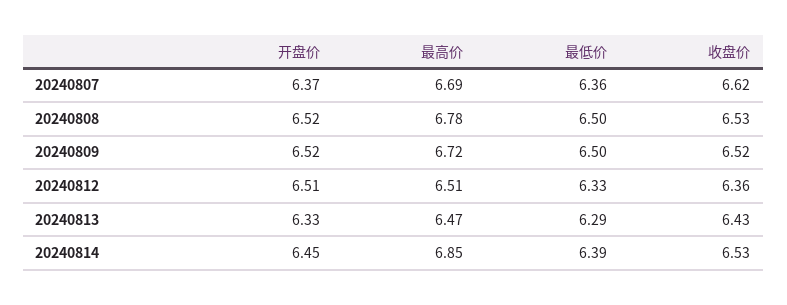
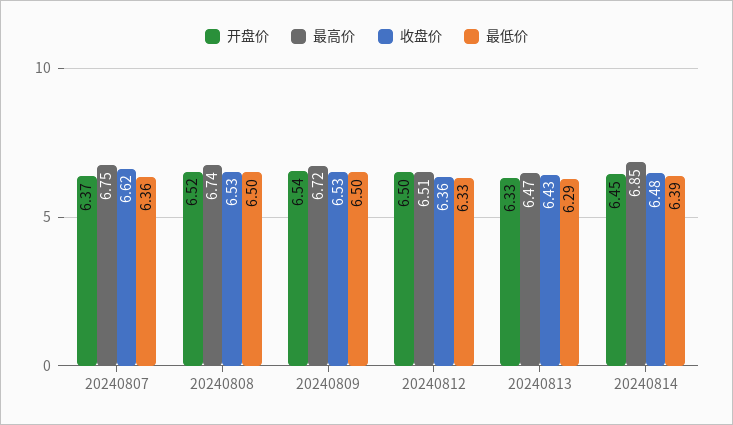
最高价, 20240807: 6.69 -> 6.75
最高价, 20240808: 6.78 -> 6.74
开盘价, 20240809: 6.52 -> 6.54
收盘价, 20240809: 6.52 -> 6.53
开盘价, 20240812: 6.51 -> 6.5
收盘价, 20240814: 6.53 -> 6.48

